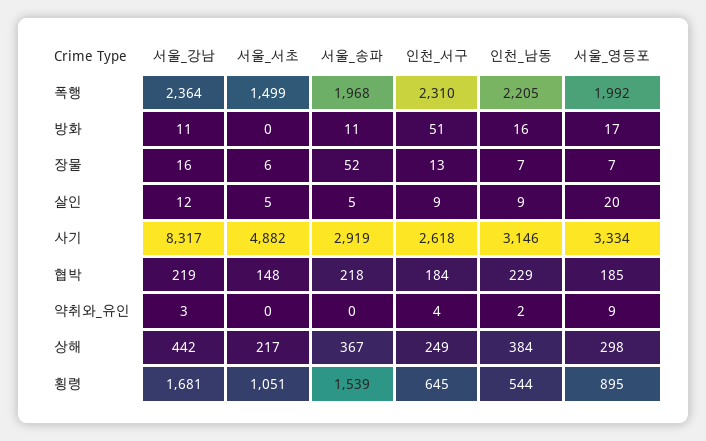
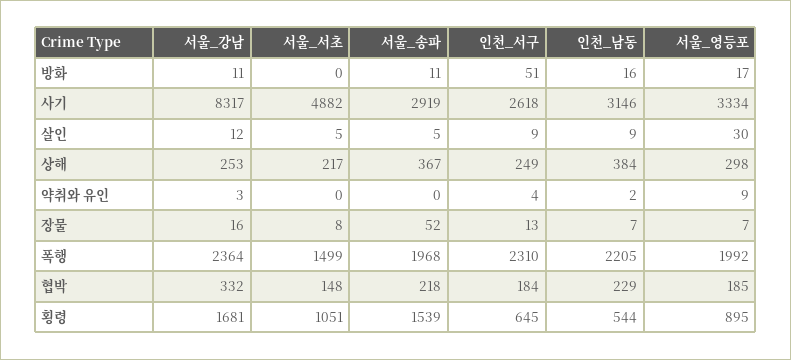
서울_서초, 장물: 6 -> 8
서울_영등포, 살인: 20 -> 30
서울_강남, 협박: 219 -> 332
서울_강남, 상해: 442 -> 253

